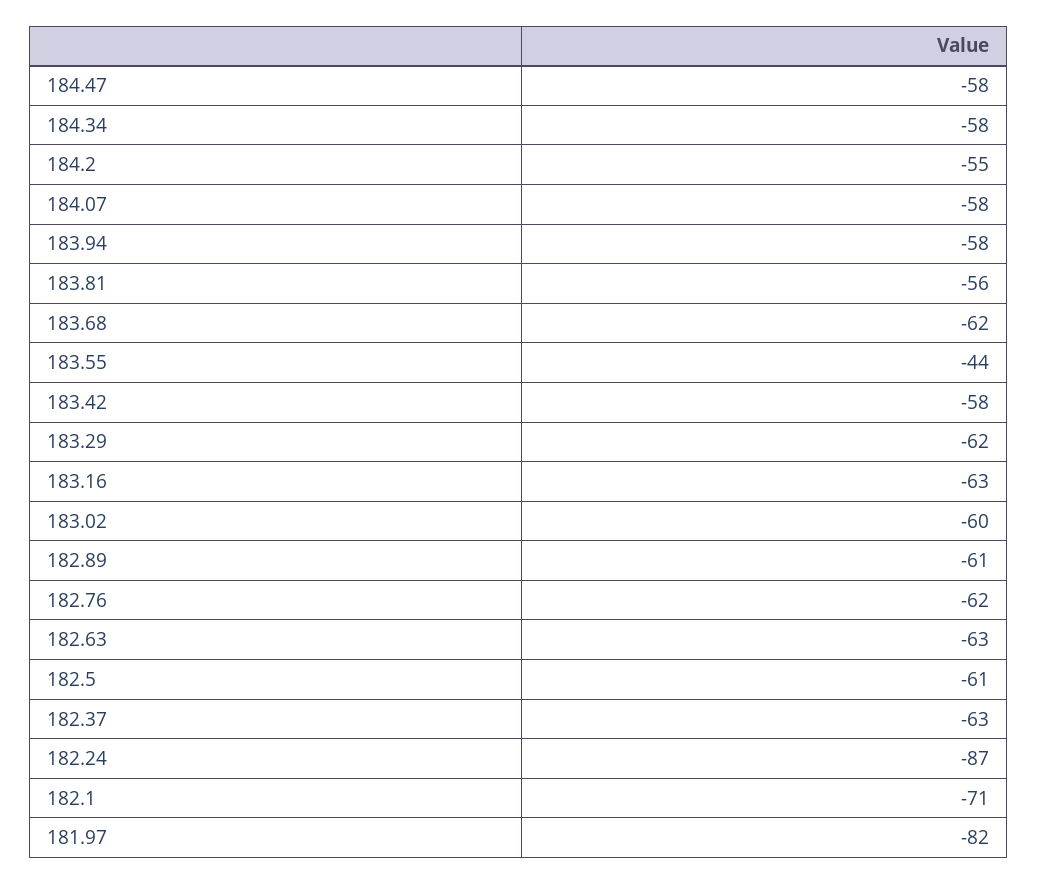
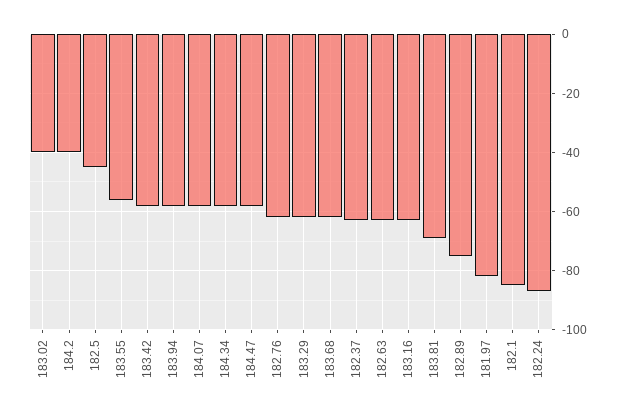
184.2: -55 -> -40
183.81: -56 -> -70
183.55: -44 -> -55
183.02: -60 -> -40
182.89: -61 -> -75
182.5: -61 -> -45
182.1: -71 -> -85

